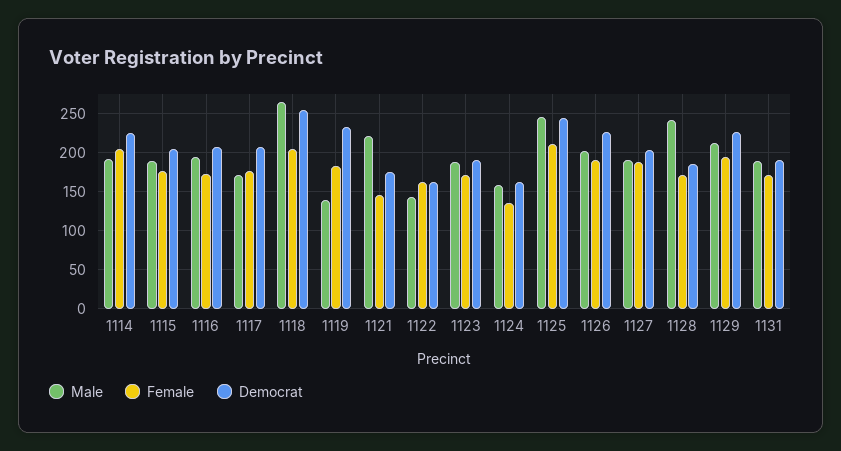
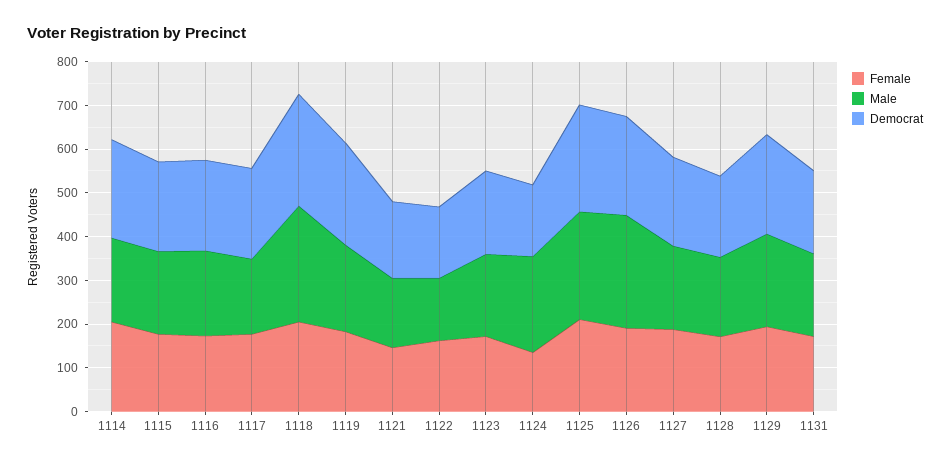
Male, 1119: 140 -> 200
Male, 1121: 220 -> 160
Male, 1124: 160 -> 220
Male, 1126: 200 -> 260
Male, 1128: 240 -> 180

